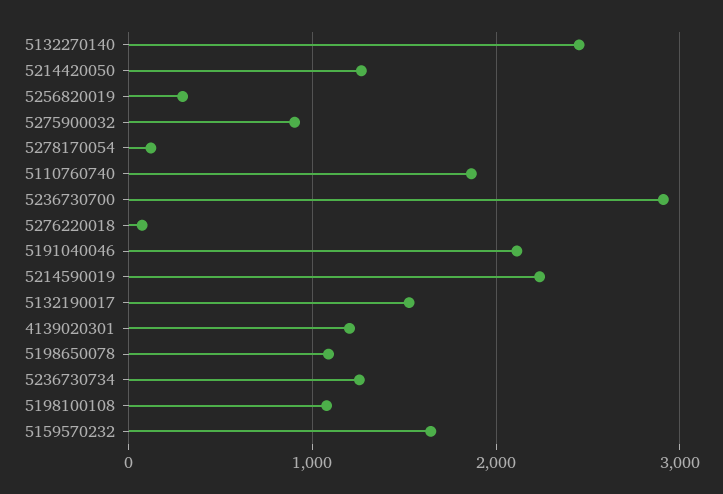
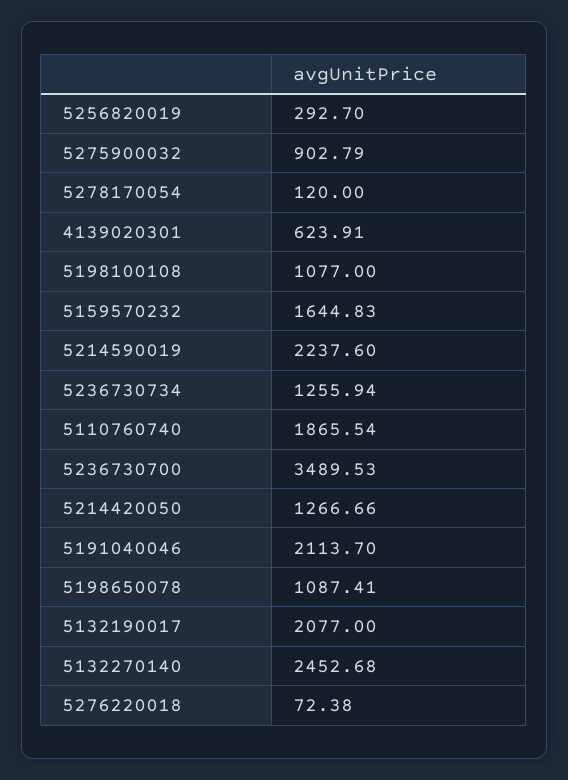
5236730700: 2900 -> 3489.53
5132190017: 1500 -> 2077
4139020301: 1200 -> 623.91

